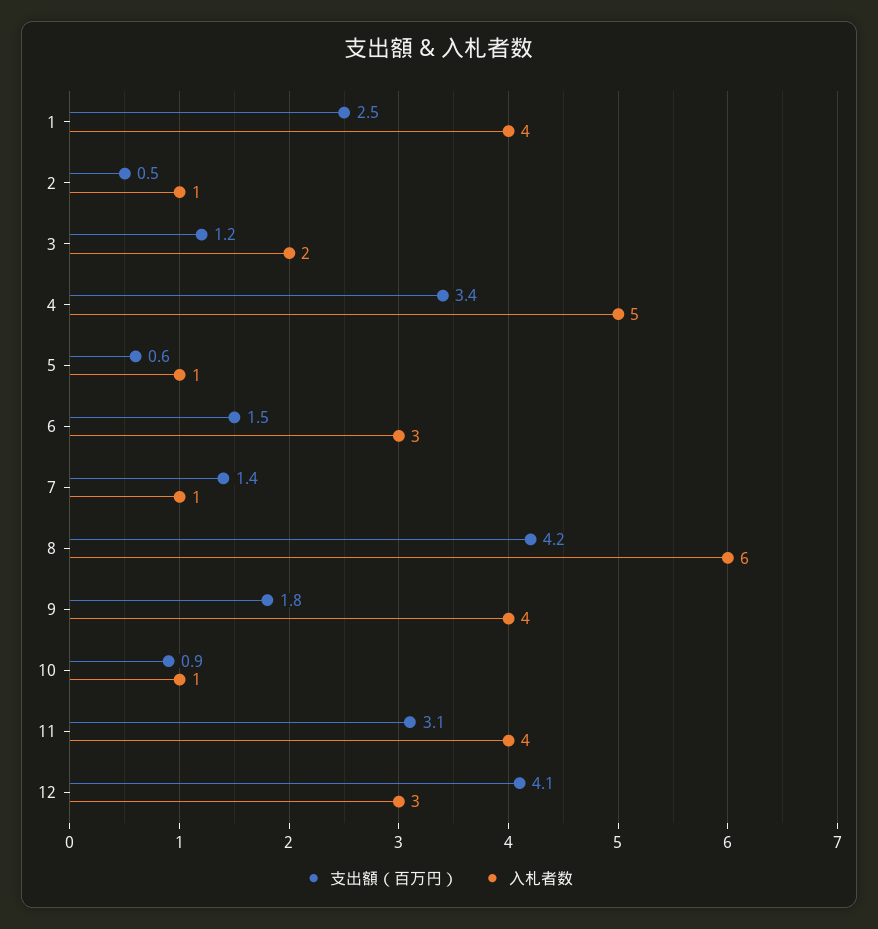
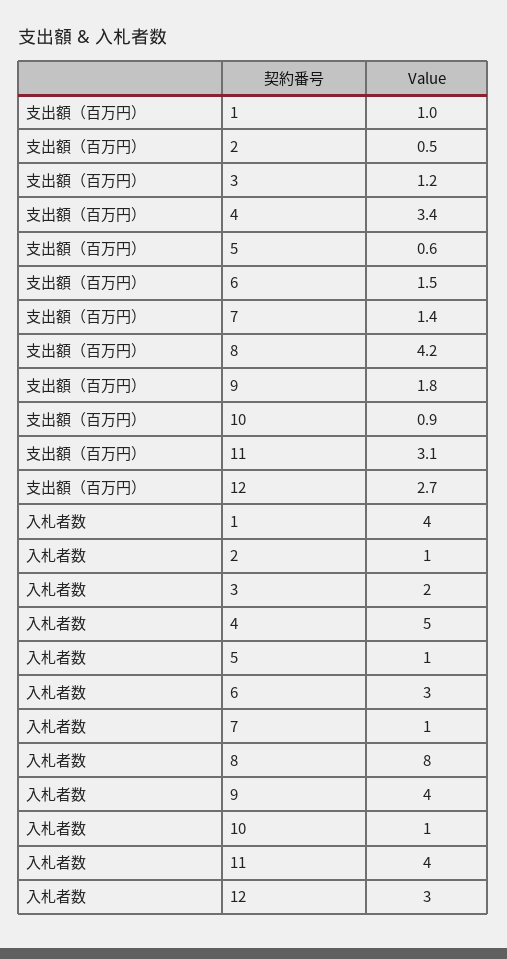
支出額（百万円）, 1: 2.5 -> 1
入札者数, 8: 6 -> 8
支出額（百万円）, 12: 4.1 -> 2.7

